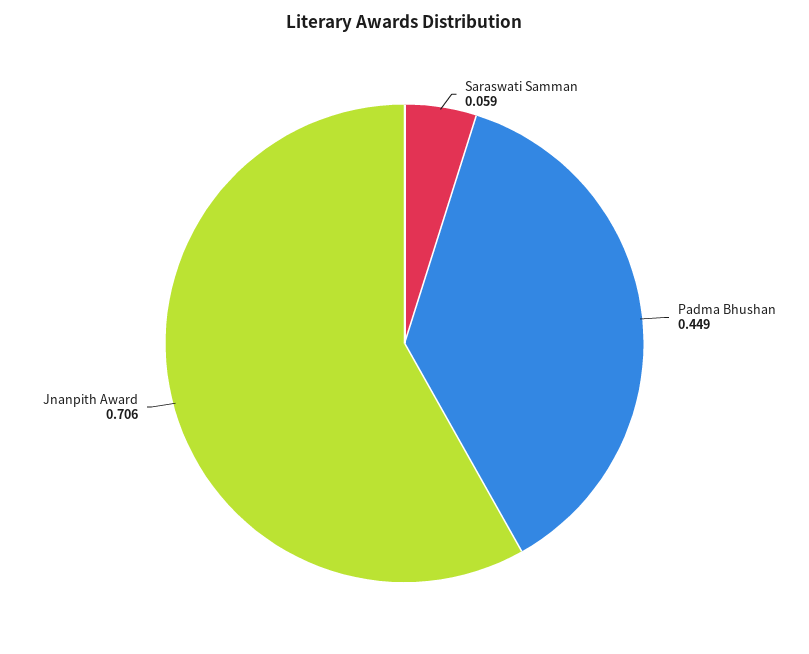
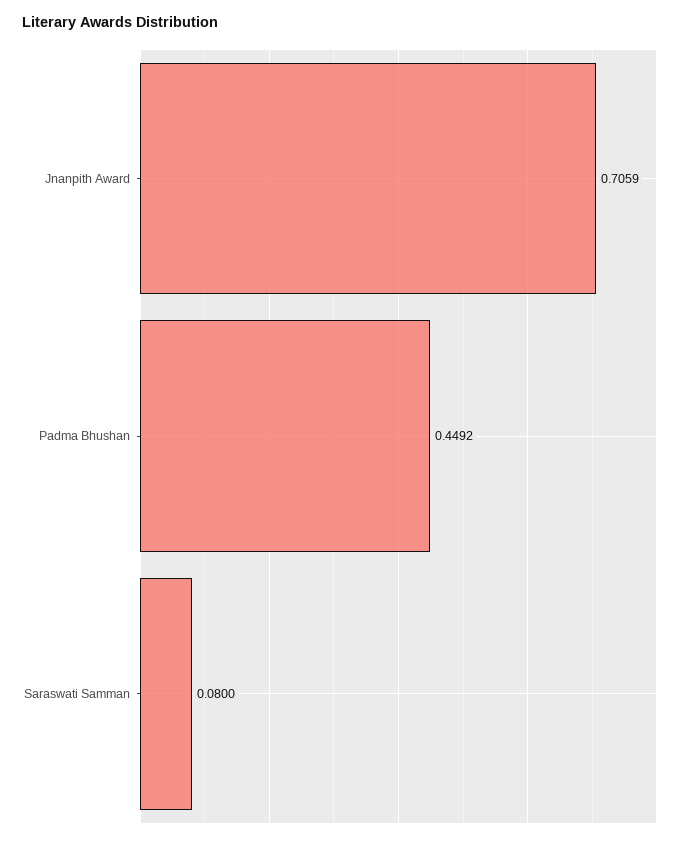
Saraswati Samman: 0.059 -> 0.08

